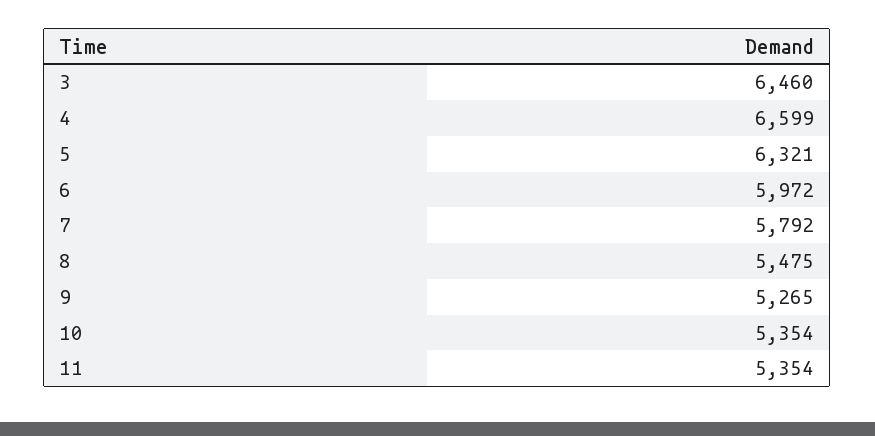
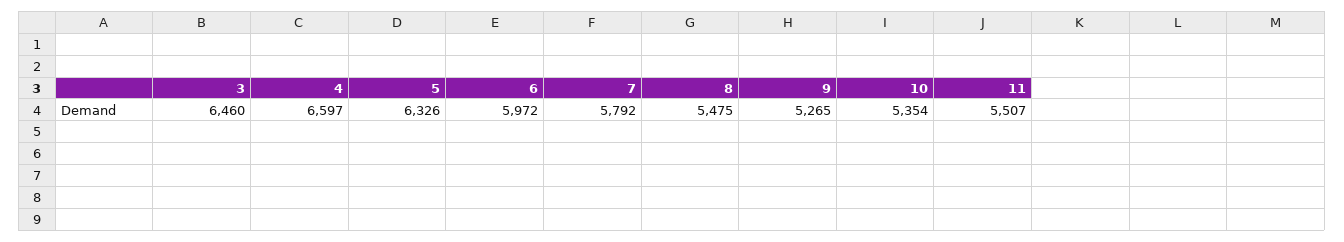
4: 6599 -> 6597
5: 6321 -> 6326
11: 5354 -> 5507

